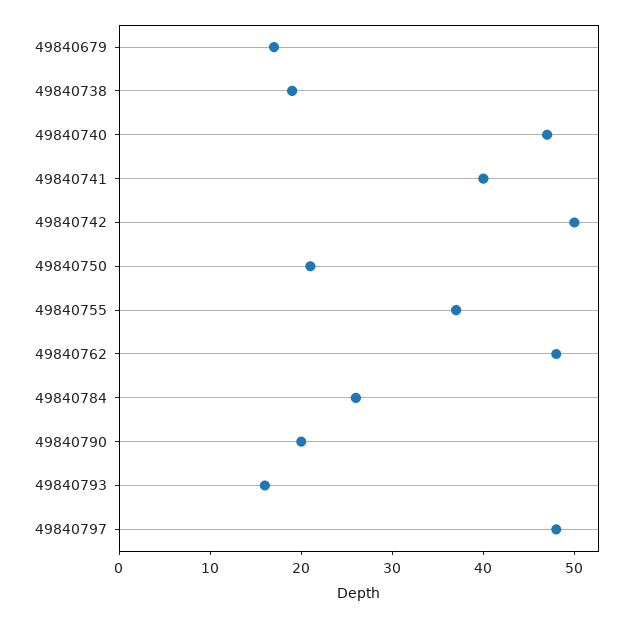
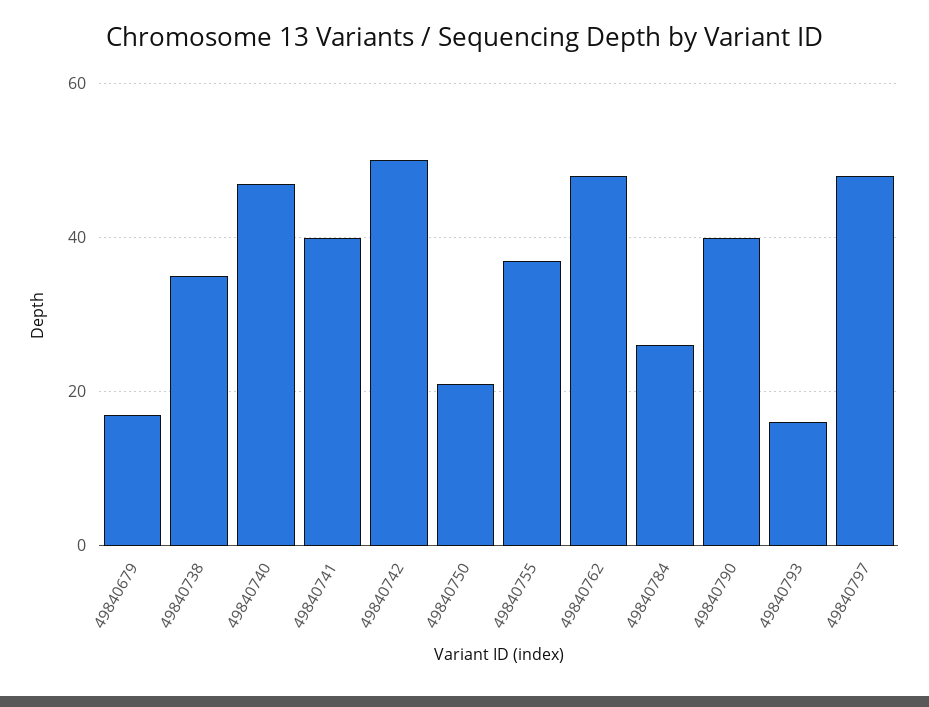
49840738: 19 -> 35
49840790: 20 -> 40

